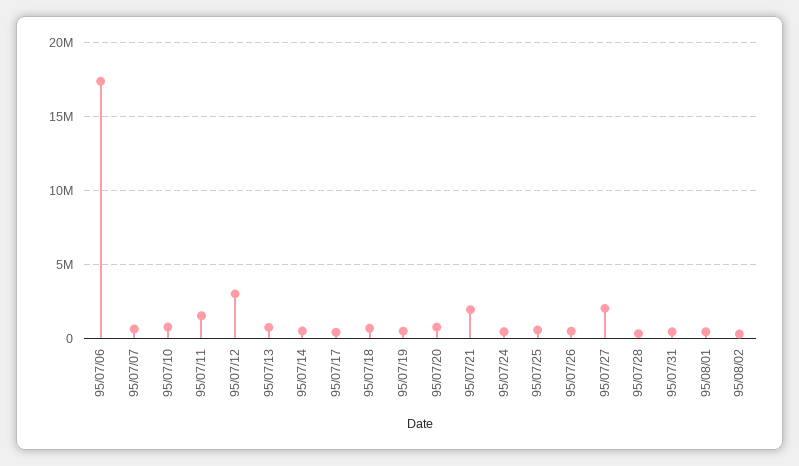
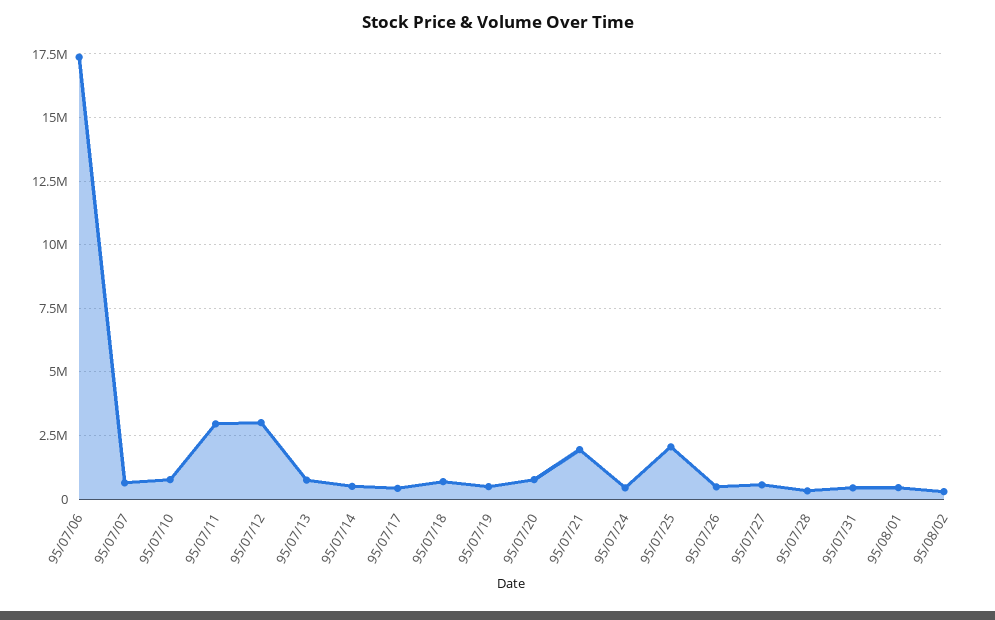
95/07/11: 1500000 -> 3000000
95/07/25: 500000 -> 2000000
95/07/27: 2000000 -> 500000

